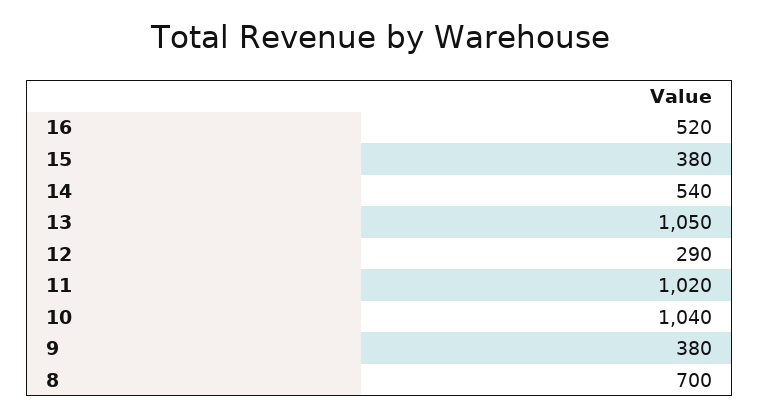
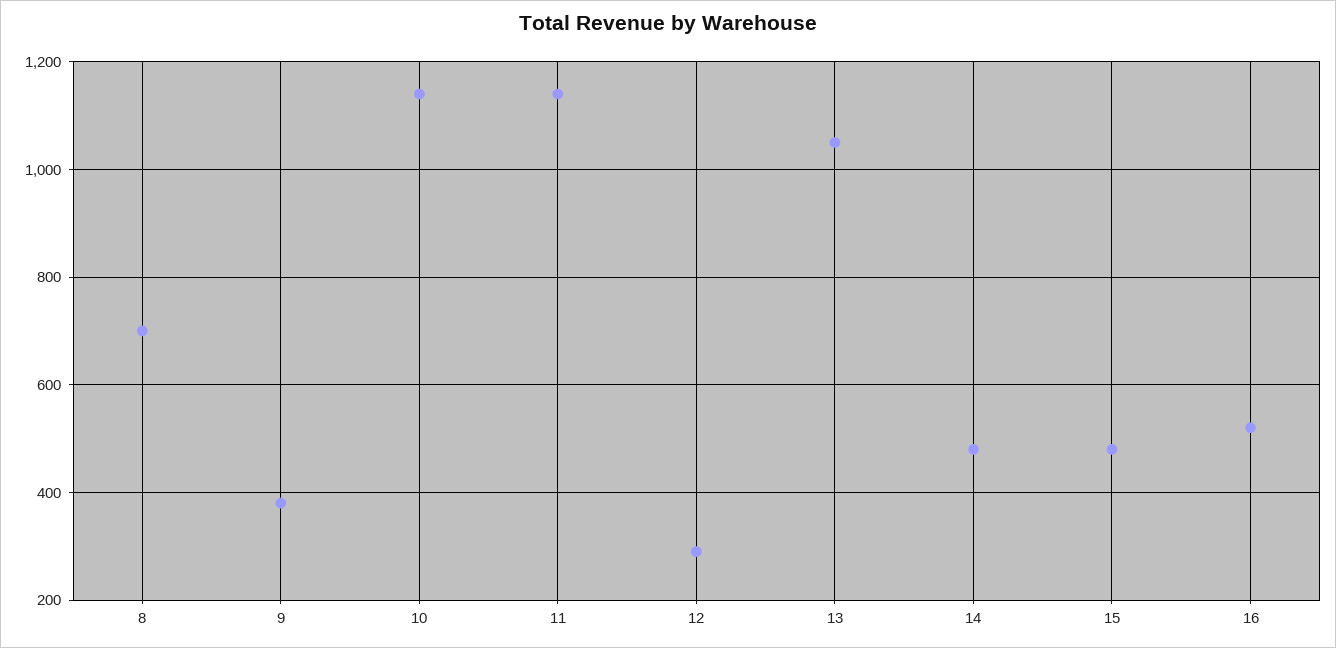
15: 380 -> 480
14: 540 -> 480
11: 1020 -> 1140
10: 1040 -> 1140

